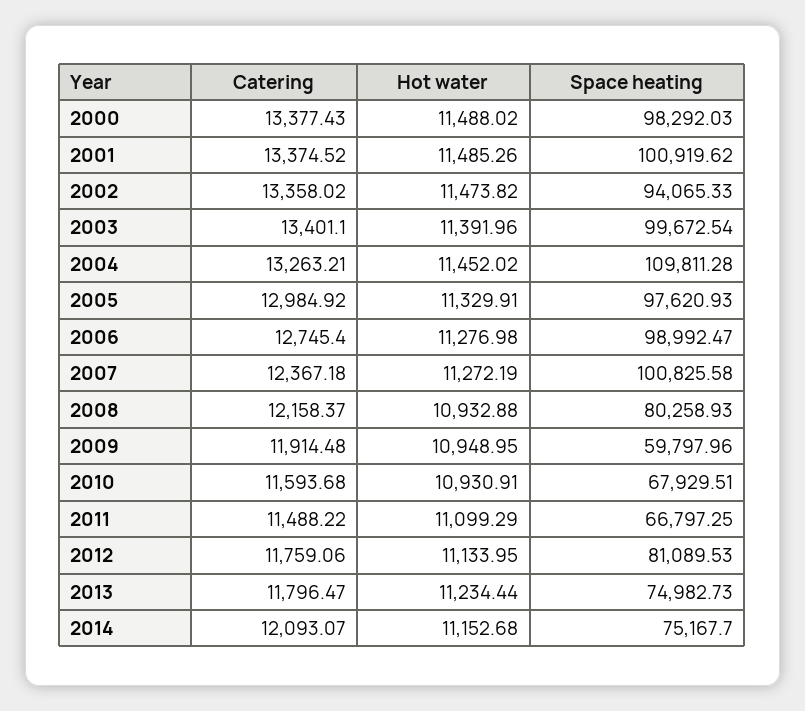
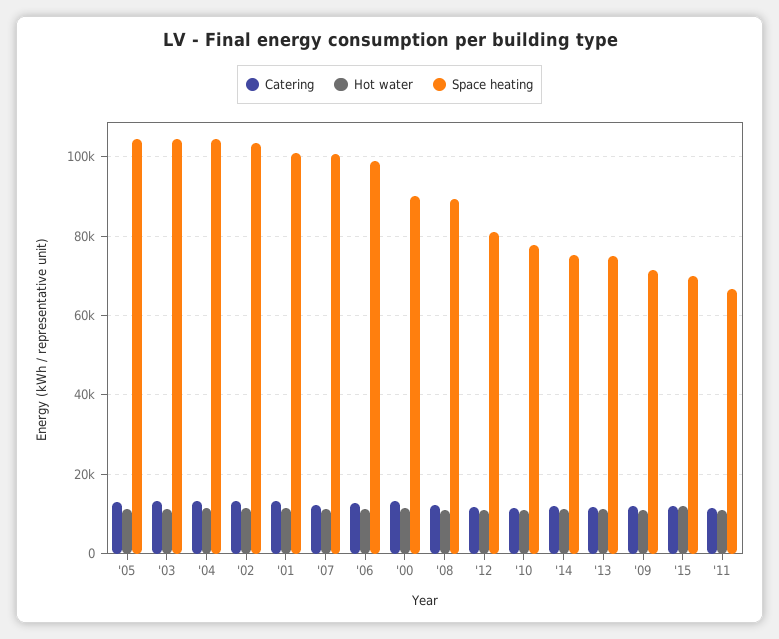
Space heating, 2000: 98292.03 -> 90000
Space heating, 2002: 94065.33 -> 104000
Space heating, 2003: 99672.54 -> 104000
Space heating, 2004: 109811.28 -> 104000
Space heating, 2005: 97620.93 -> 104000
Space heating, 2008: 80258.93 -> 90000
Space heating, 2009: 59797.96 -> 72000
Space heating, 2010: 67929.51 -> 78000
Catering, '15: none -> 12000
Hot water, '15: none -> 12000
Space heating, '15: none -> 70000

